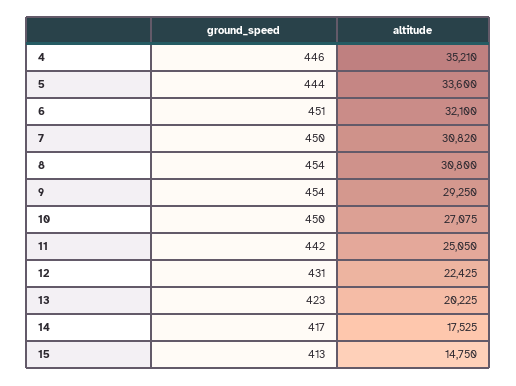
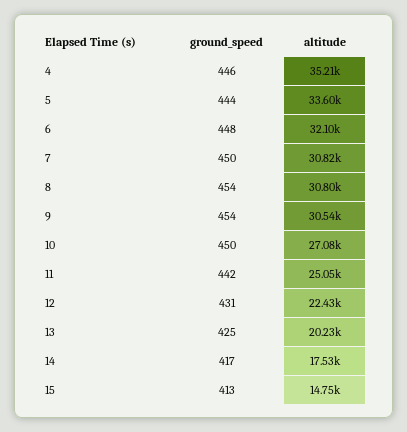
ground_speed, 6: 451 -> 448
altitude, 9: 29250 -> 30540
ground_speed, 13: 423 -> 425

